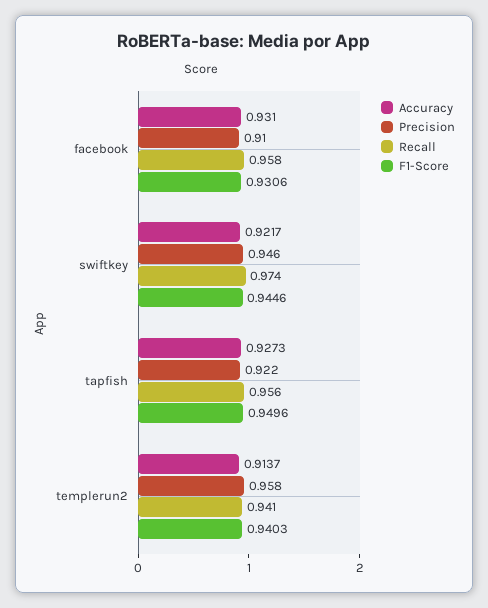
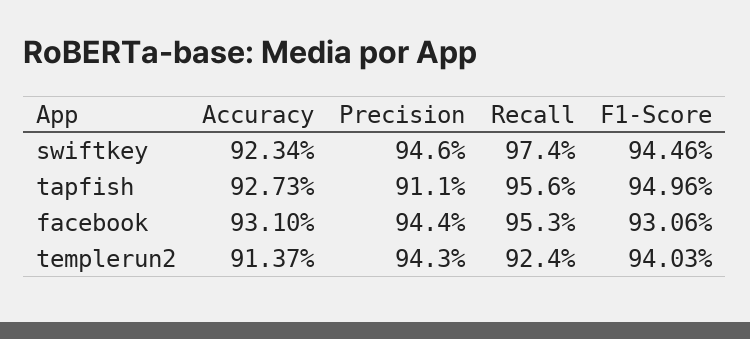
Precision, facebook: 0.91 -> 0.944
Recall, facebook: 0.958 -> 0.953
Accuracy, swiftkey: 0.9217 -> 0.9234
Precision, tapfish: 0.922 -> 0.911
Precision, templerun2: 0.958 -> 0.943
Recall, templerun2: 0.941 -> 0.924

